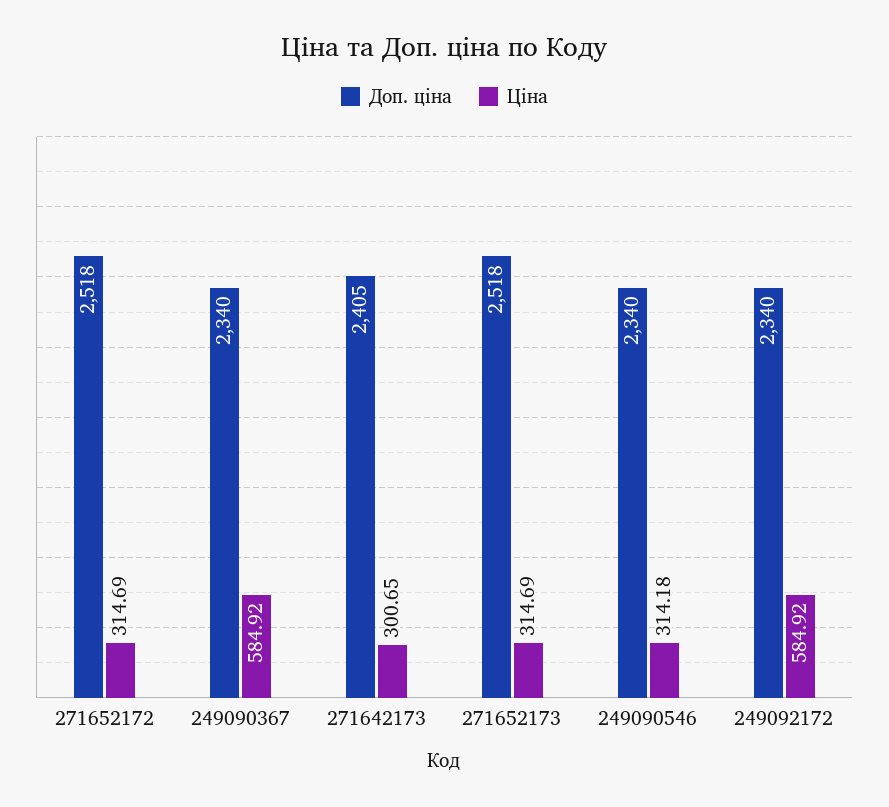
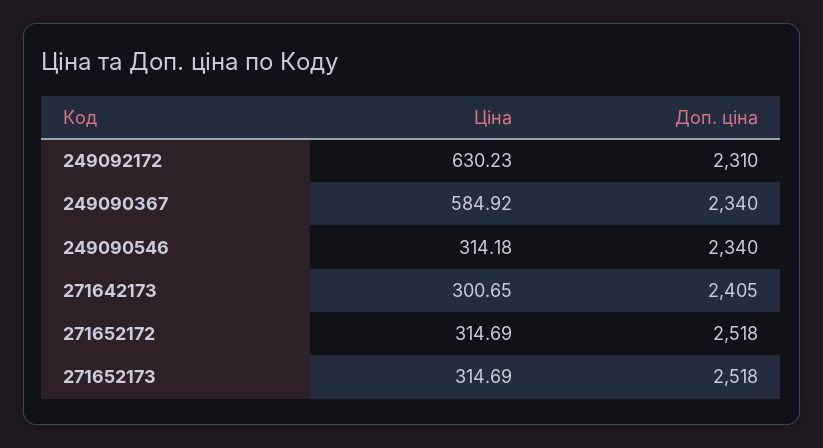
Доп. ціна, 249092172: 2340 -> 2310
Ціна, 249092172: 584.92 -> 630.23

